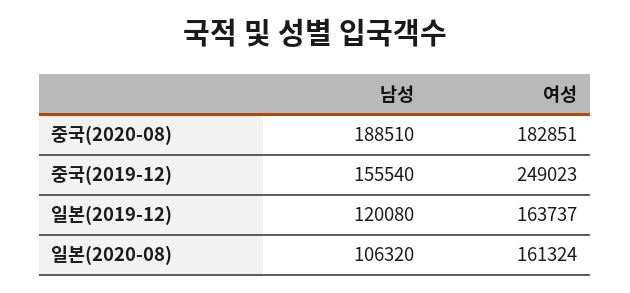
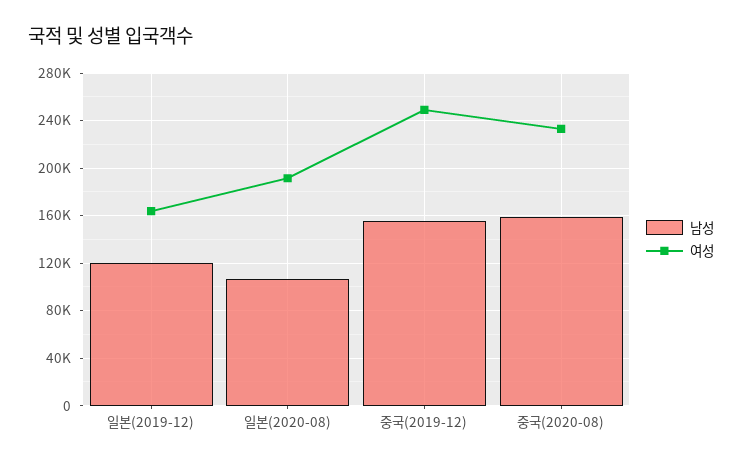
남성, 중국(2020-08): 188510 -> 160000
여성, 중국(2020-08): 182851 -> 230000
여성, 일본(2020-08): 161324 -> 190000

